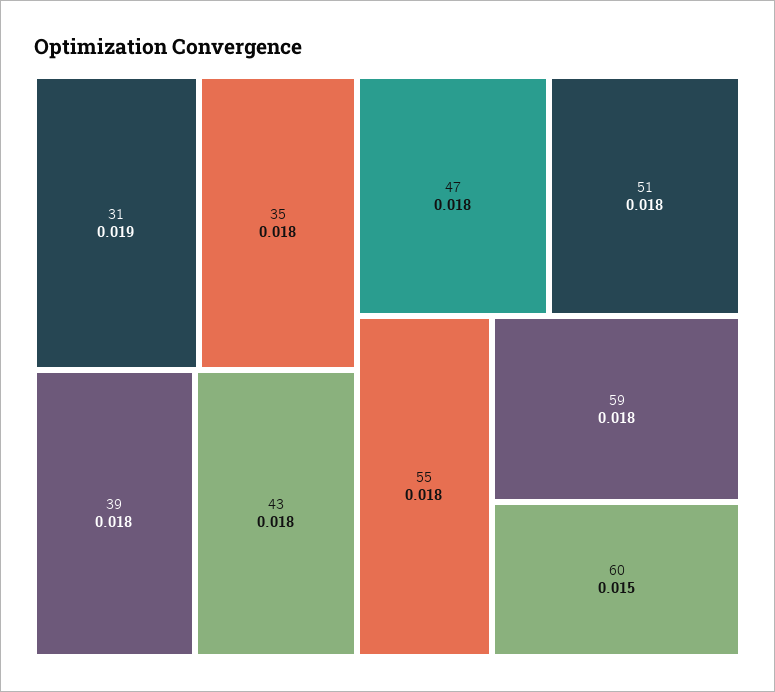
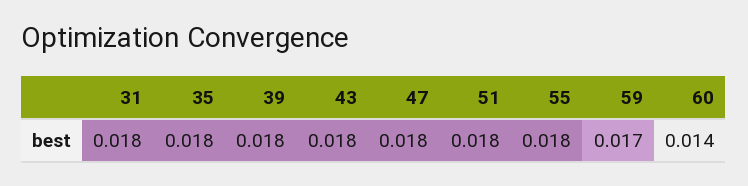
31: 0.019 -> 0.018
59: 0.018 -> 0.017
60: 0.015 -> 0.014

